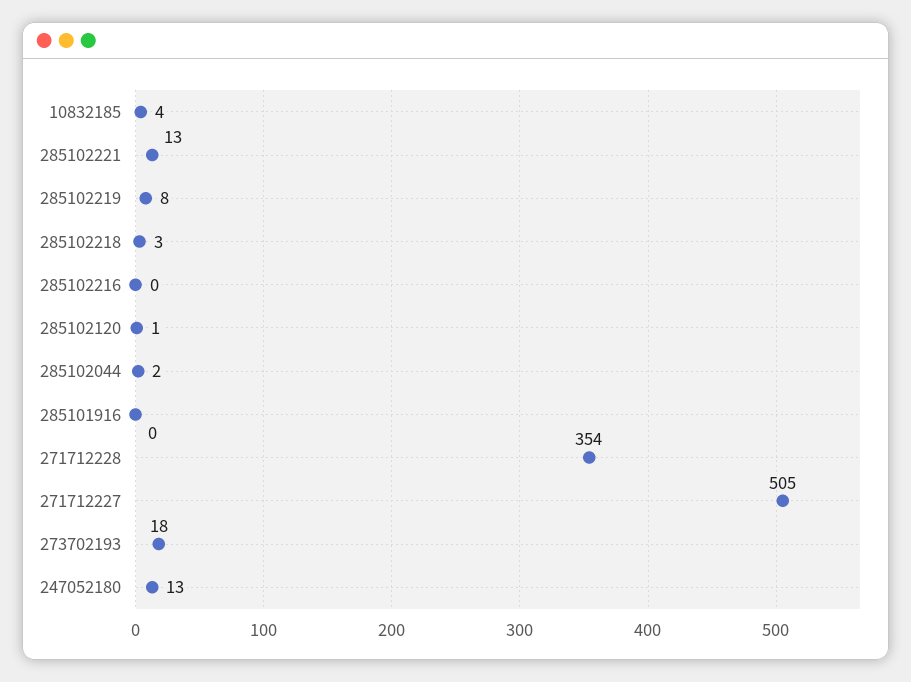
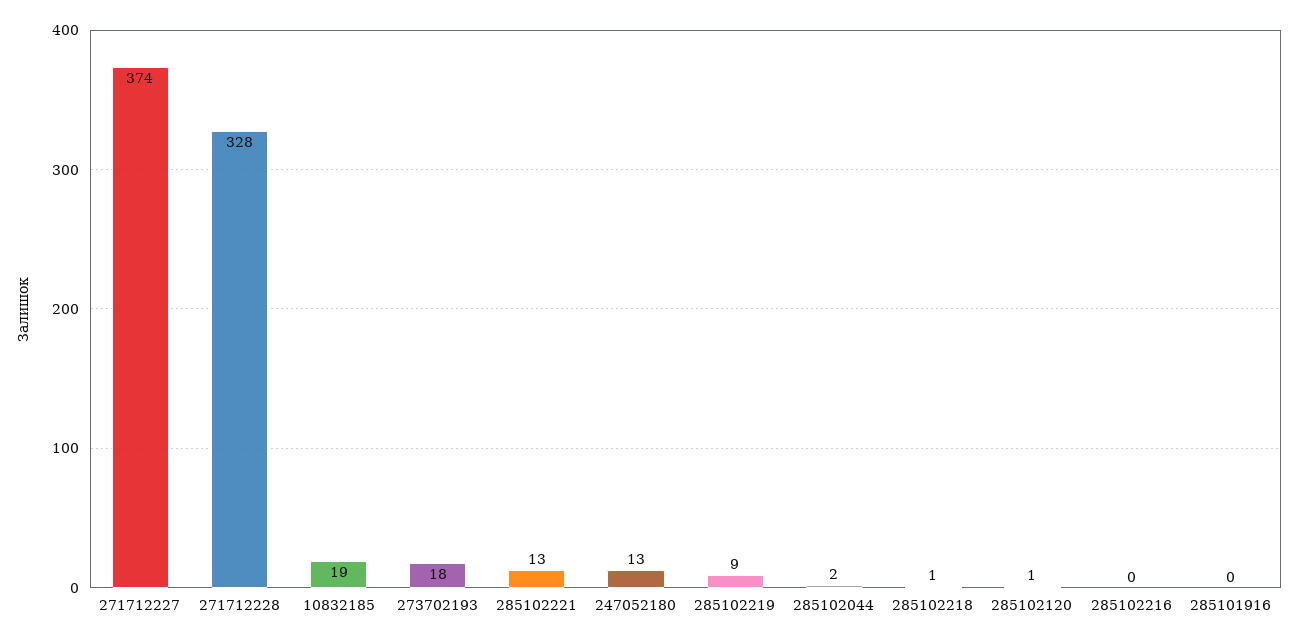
10832185: 4 -> 19
285102219: 8 -> 9
285102218: 3 -> 1
271712228: 354 -> 328
271712227: 505 -> 374

